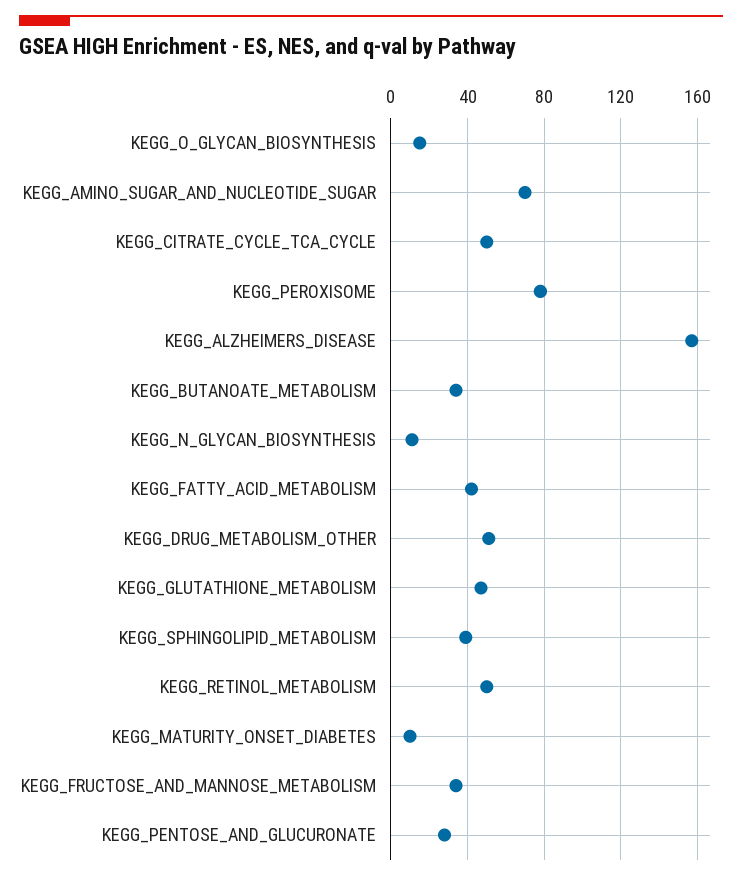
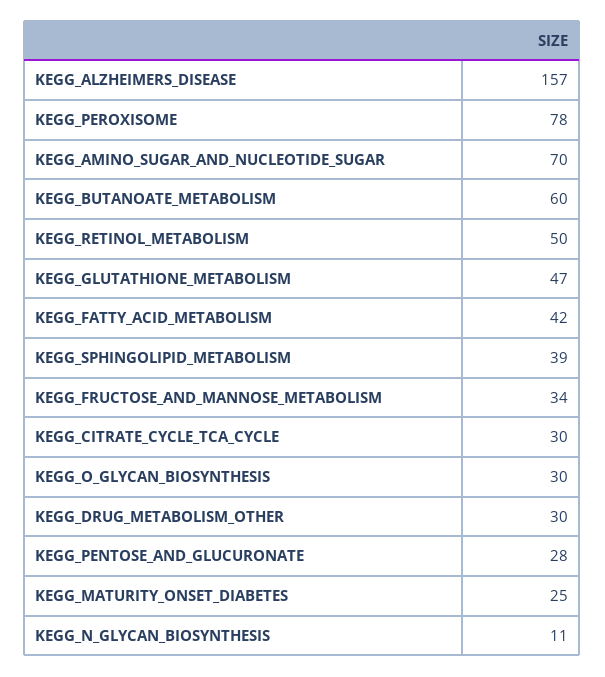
KEGG_O_GLYCAN_BIOSYNTHESIS: 15 -> 30
KEGG_CITRATE_CYCLE_TCA_CYCLE: 50 -> 30
KEGG_BUTANOATE_METABOLISM: 35 -> 60
KEGG_DRUG_METABOLISM_OTHER: 50 -> 30
KEGG_MATURITY_ONSET_DIABETES: 10 -> 25

